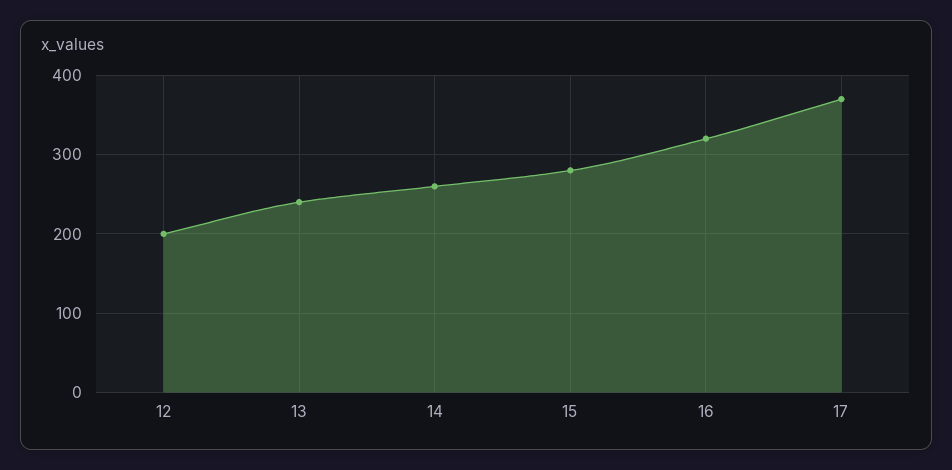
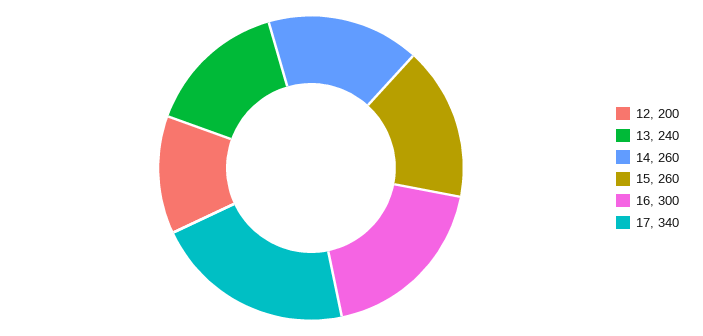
15: 280 -> 260
16: 320 -> 300
17: 370 -> 340

